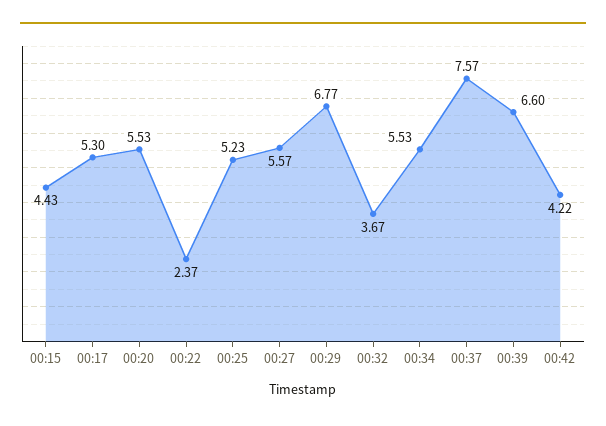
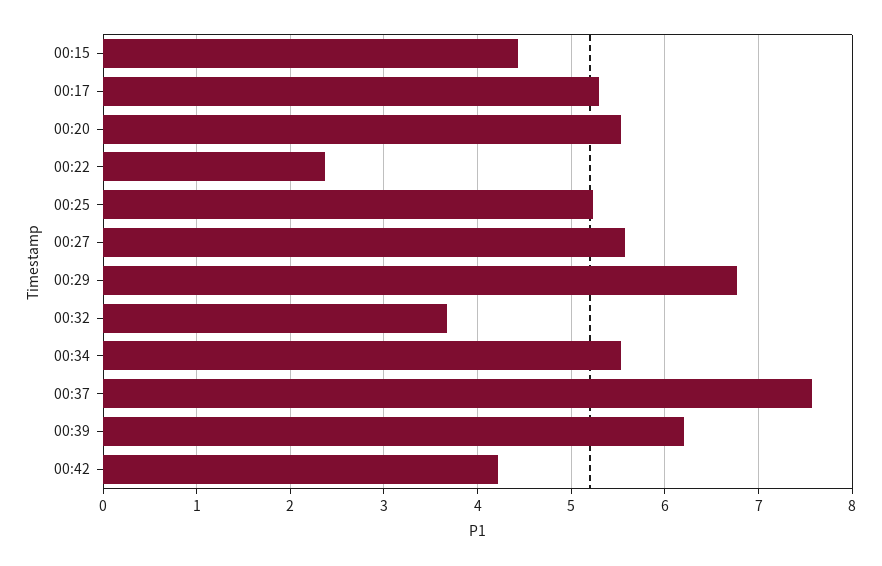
00:39: 6.6 -> 6.2

